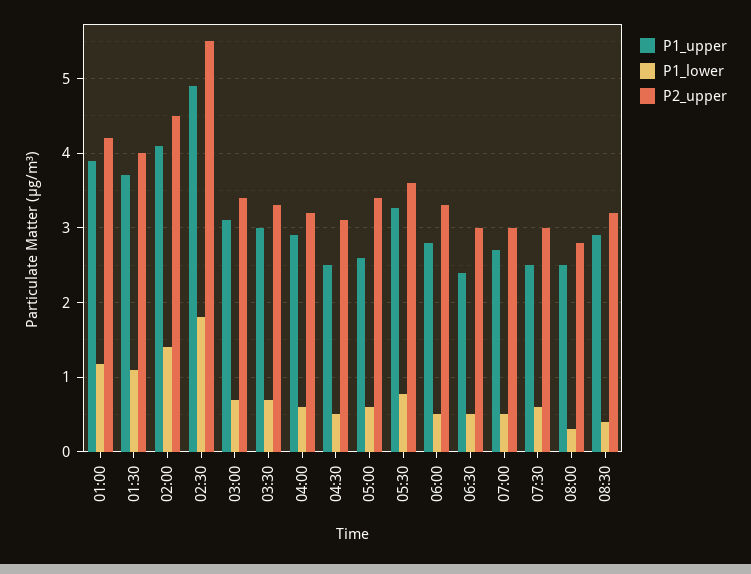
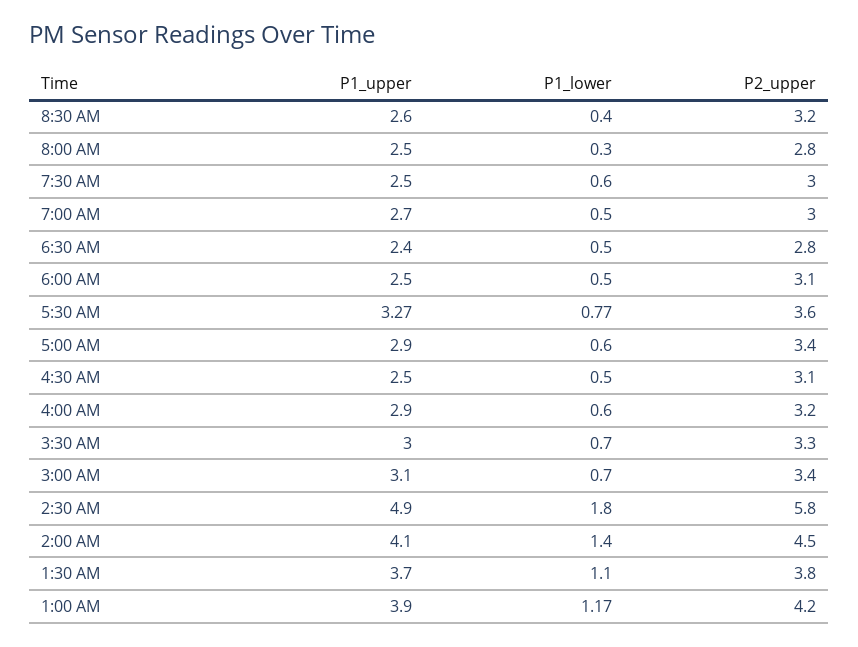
P2_upper, 01:30: 4 -> 3.8
P2_upper, 02:30: 5.5 -> 5.8
P1_upper, 05:00: 2.6 -> 2.9
P1_upper, 06:00: 2.8 -> 2.5
P2_upper, 06:00: 3.3 -> 3.1
P2_upper, 06:30: 3 -> 2.8
P1_upper, 08:30: 2.9 -> 2.6

